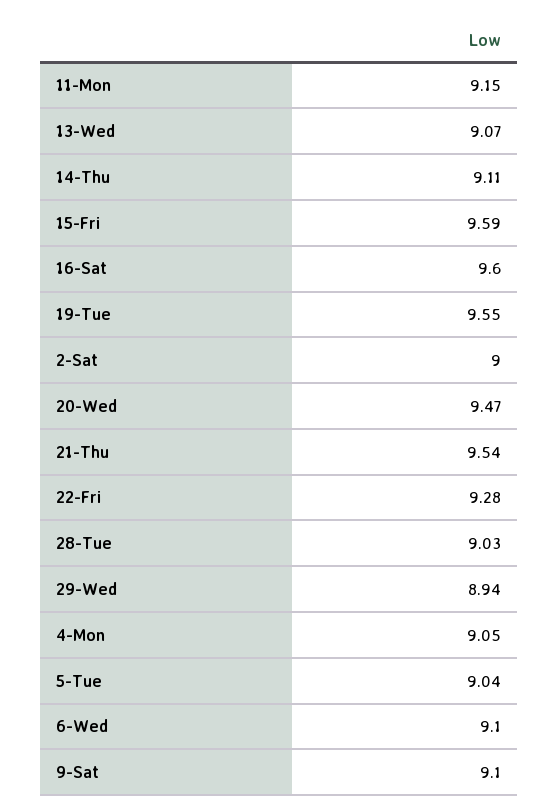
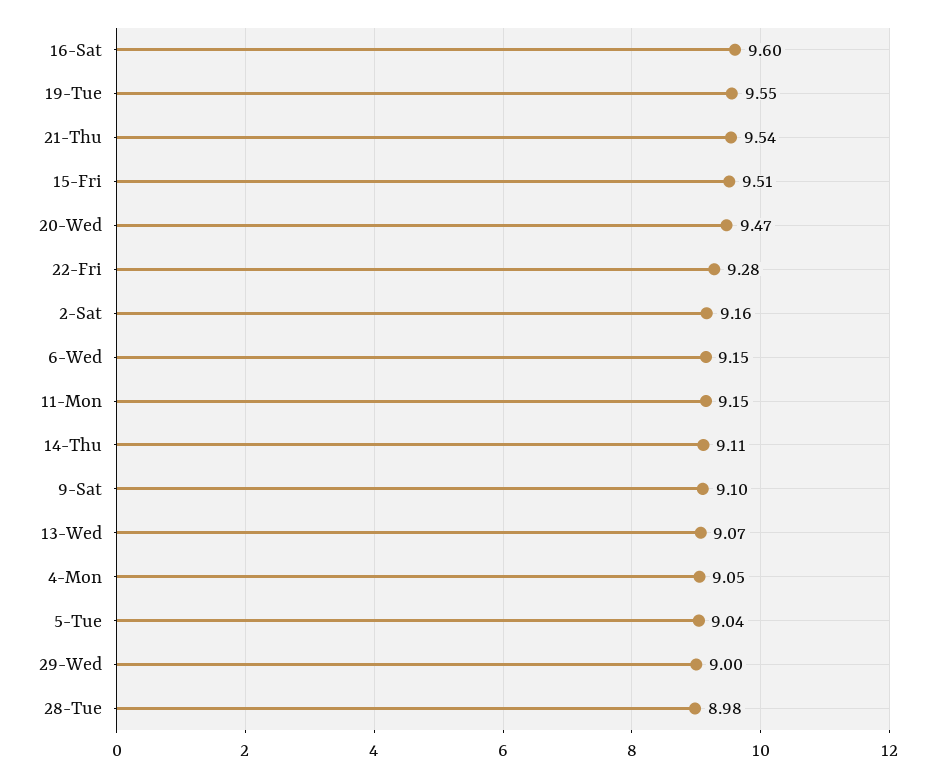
15-Fri: 9.59 -> 9.51
2-Sat: 9 -> 9.16
28-Tue: 9.03 -> 8.98
29-Wed: 8.94 -> 9
6-Wed: 9.1 -> 9.15

